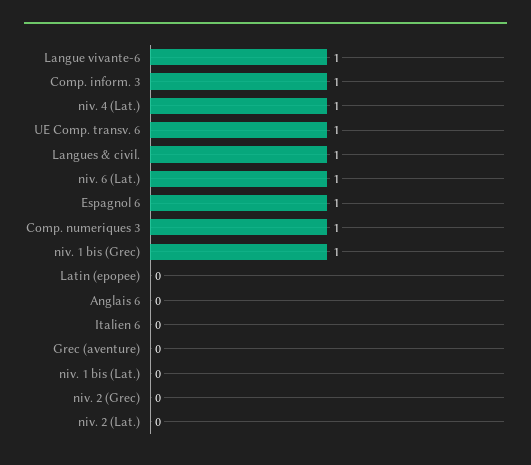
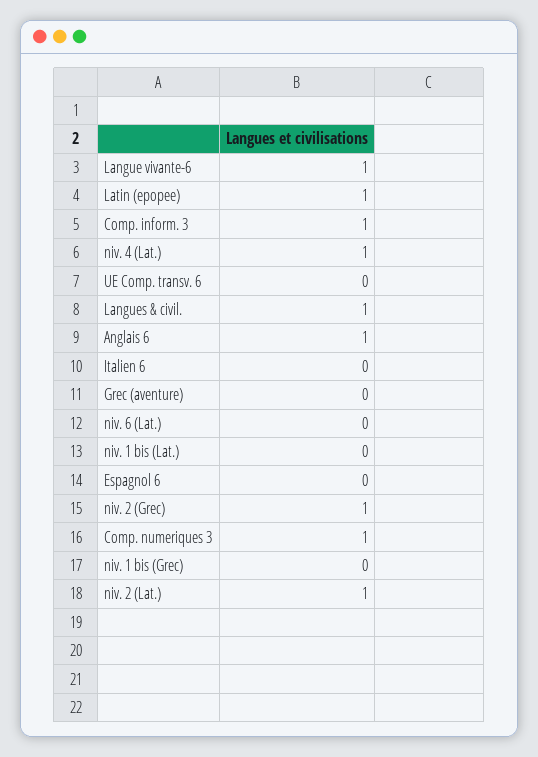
UE Comp. transv. 6: 1 -> 0
niv. 6 (Lat.): 1 -> 0
Espagnol 6: 1 -> 0
niv. 1 bis (Grec): 1 -> 0
Latin (epopee): 0 -> 1
Anglais 6: 0 -> 1
niv. 2 (Grec): 0 -> 1
niv. 2 (Lat.): 0 -> 1

